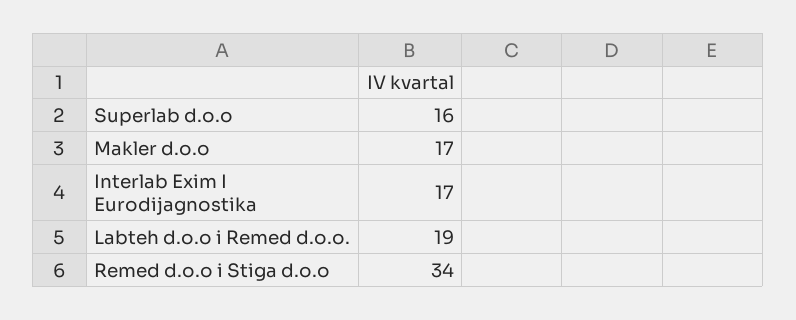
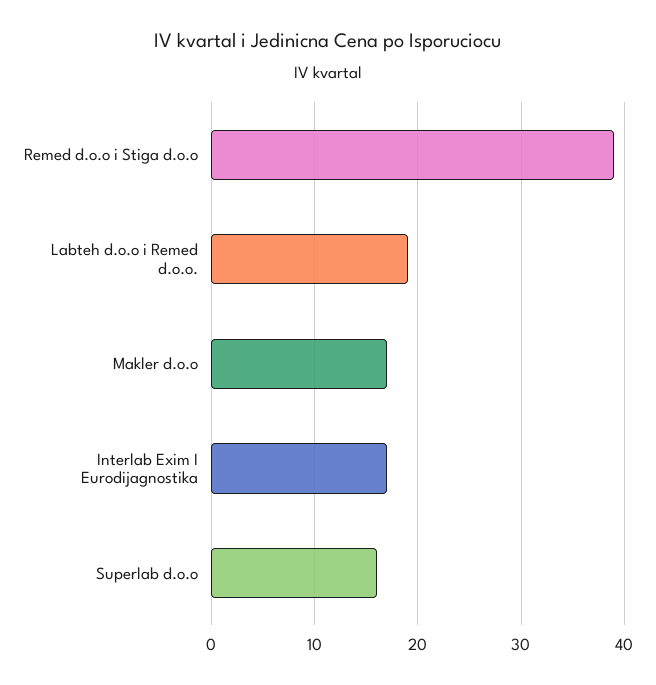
Remed d.o.o i Stiga d.o.o: 34 -> 39

